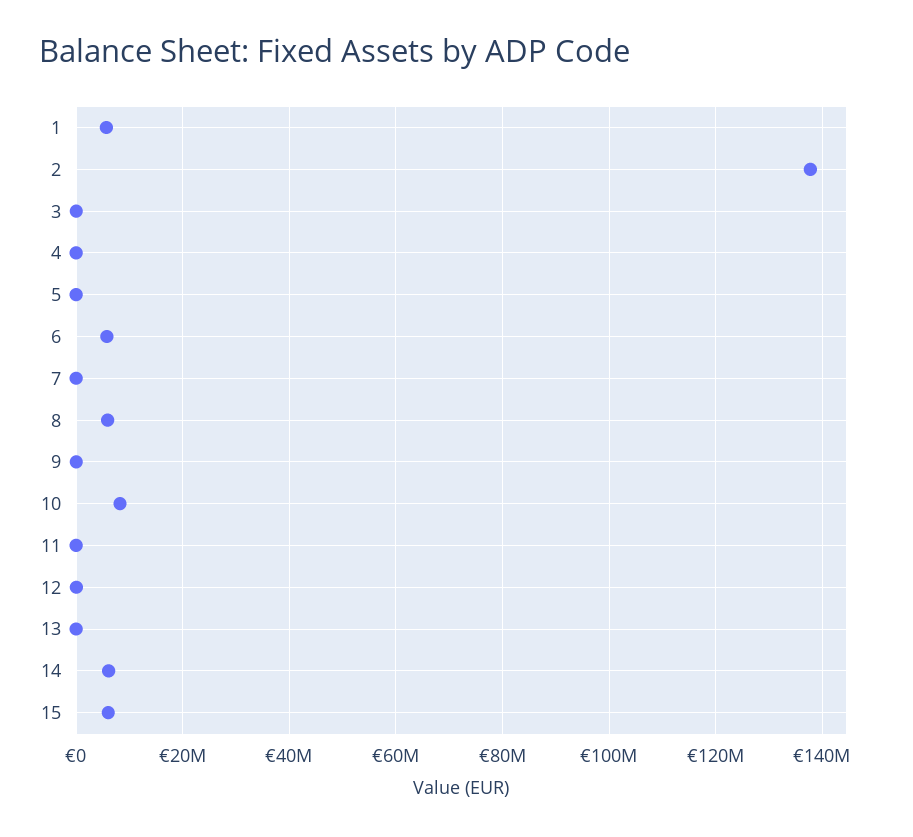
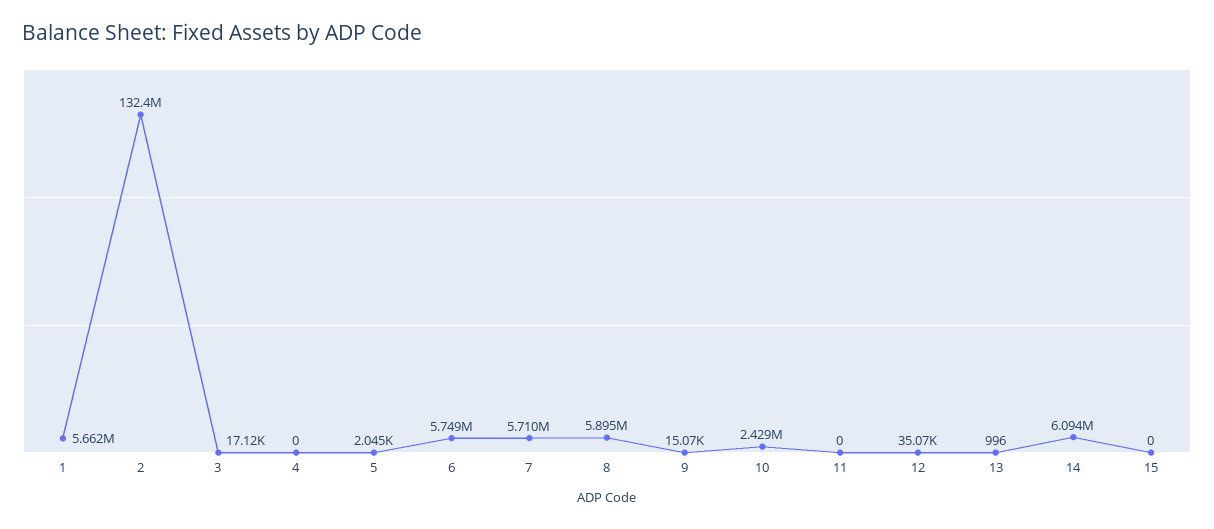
2: 138000000 -> 132400000
7: 0 -> 5710000
10: 8000000 -> 2429000
15: 6000000 -> 0

